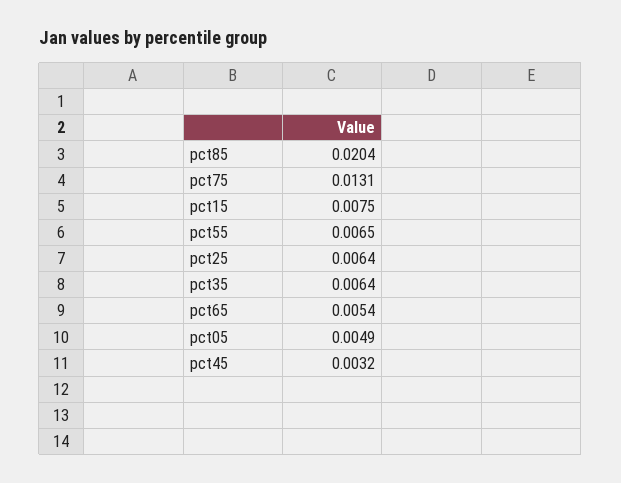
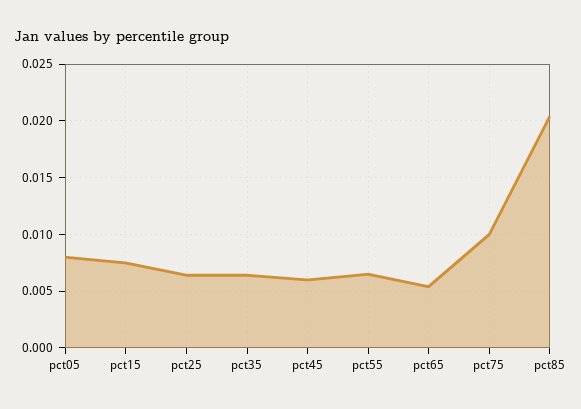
pct75: 0.0131 -> 0.01
pct05: 0.0049 -> 0.008
pct45: 0.0032 -> 0.006

